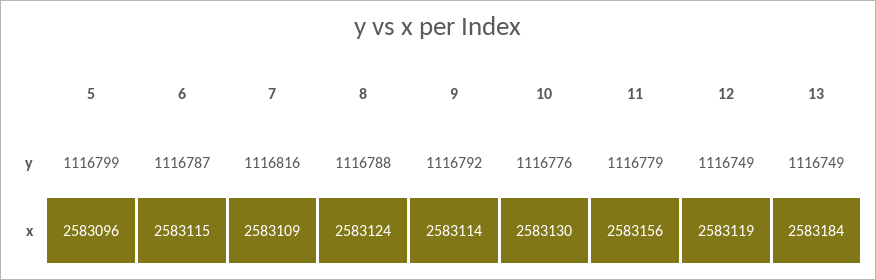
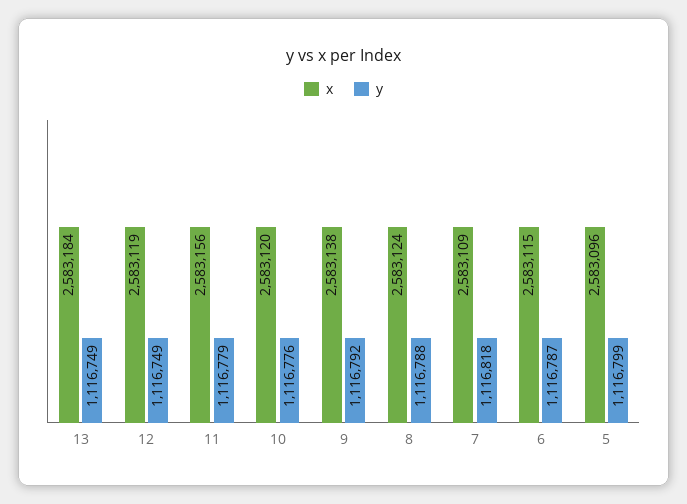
y, 7: 1116816 -> 1116818
x, 9: 2583114 -> 2583138
x, 10: 2583130 -> 2583120

